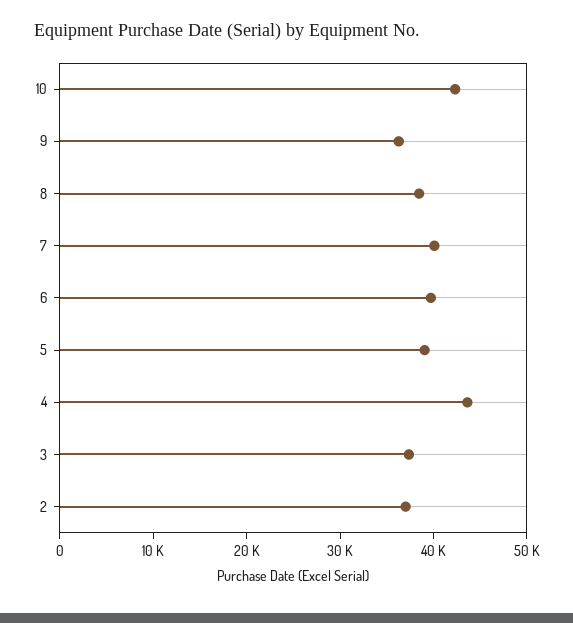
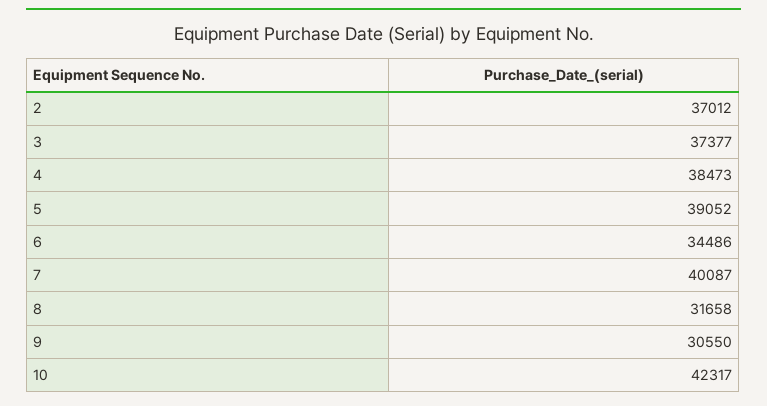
9: 36000 -> 30550
8: 38000 -> 31658
6: 40000 -> 34486
4: 44000 -> 38473

